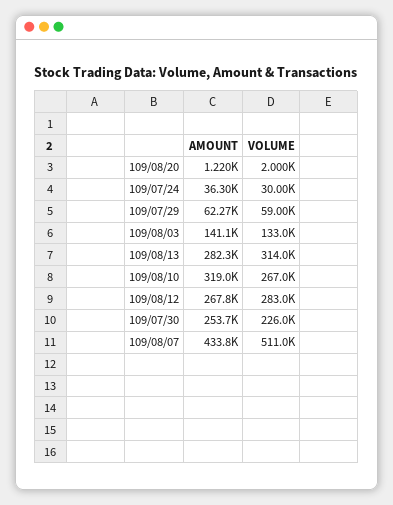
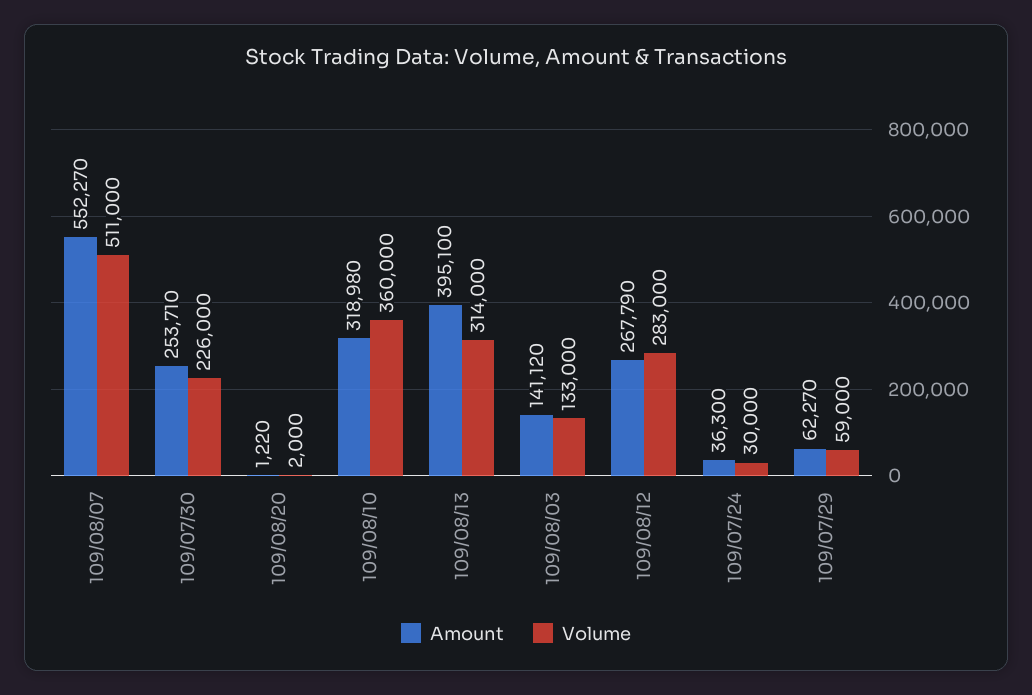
AMOUNT, 109/08/13: 282300 -> 395100
VOLUME, 109/08/10: 267000 -> 360000
AMOUNT, 109/08/07: 433800 -> 552270

